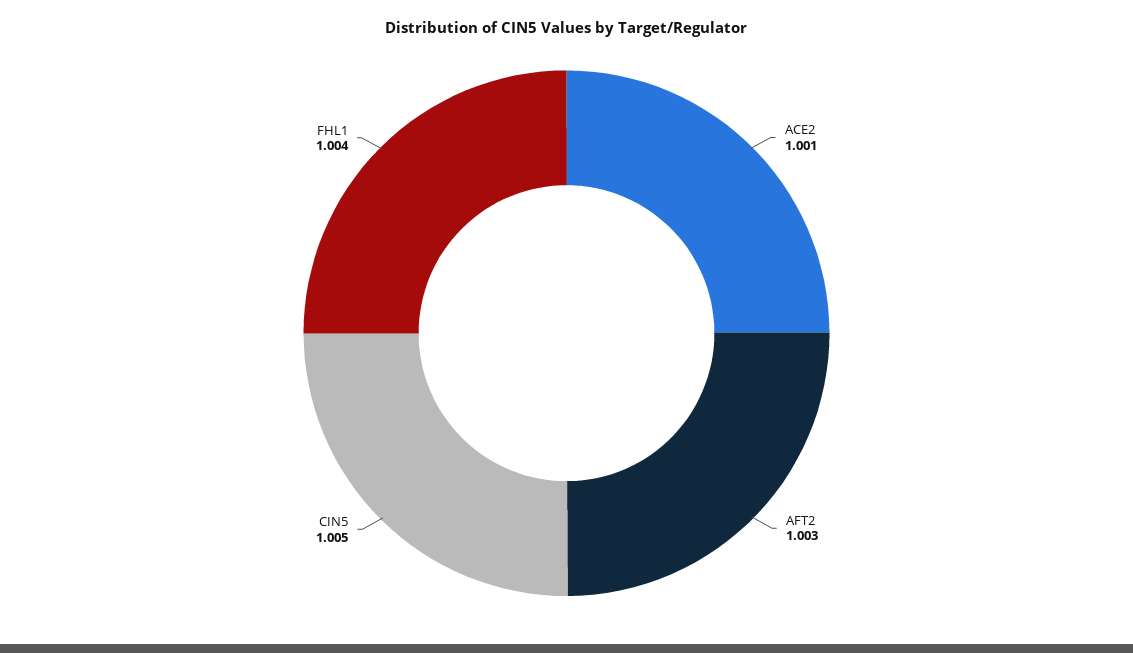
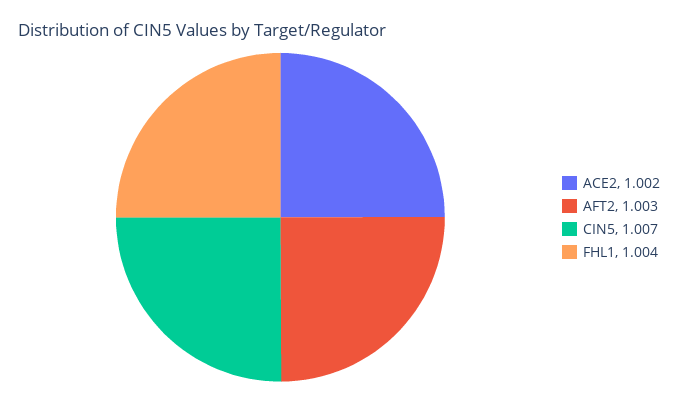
ACE2: 1.001 -> 1.002
CIN5: 1.005 -> 1.007

